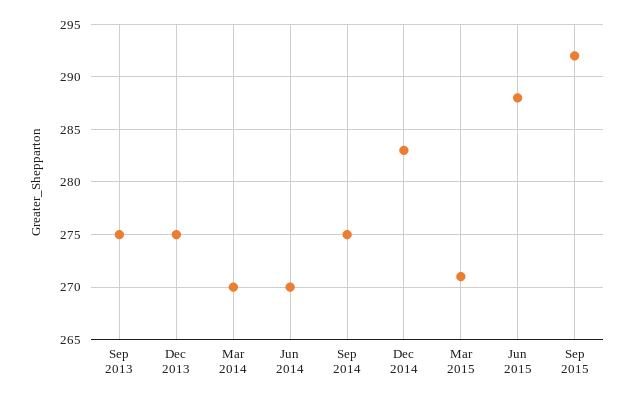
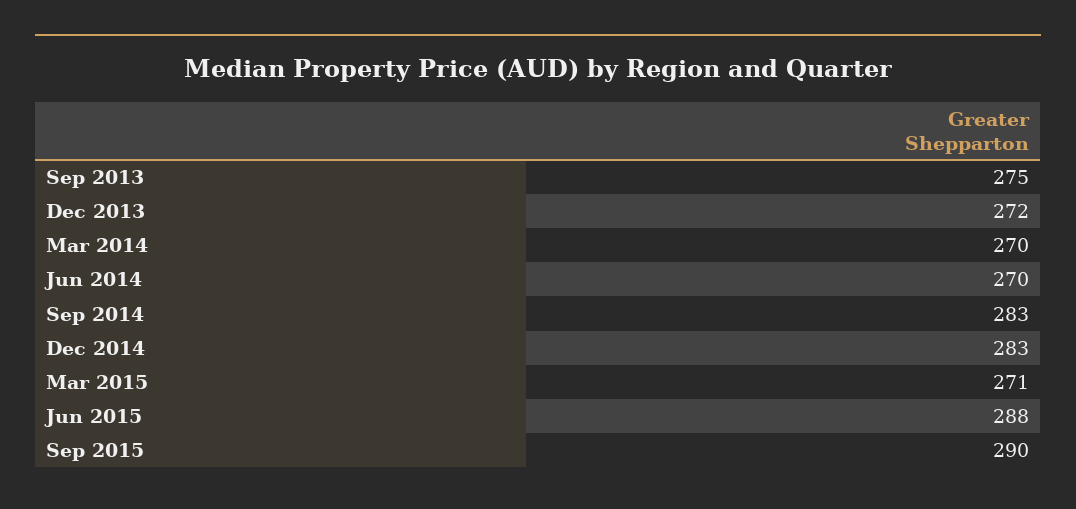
Dec 2013: 275 -> 272
Sep 2014: 275 -> 283
Sep 2015: 292 -> 290

